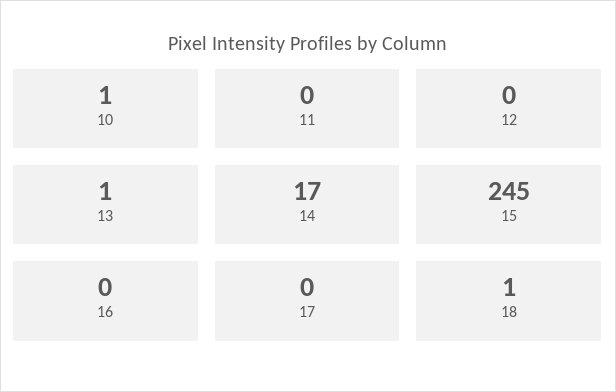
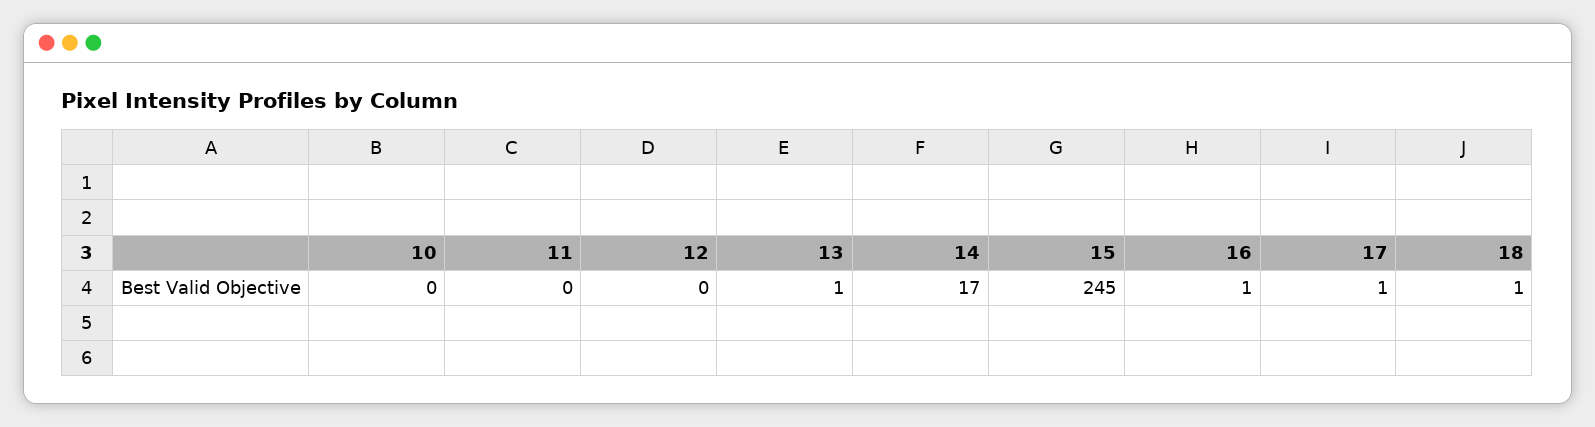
10: 1 -> 0
16: 0 -> 1
17: 0 -> 1

